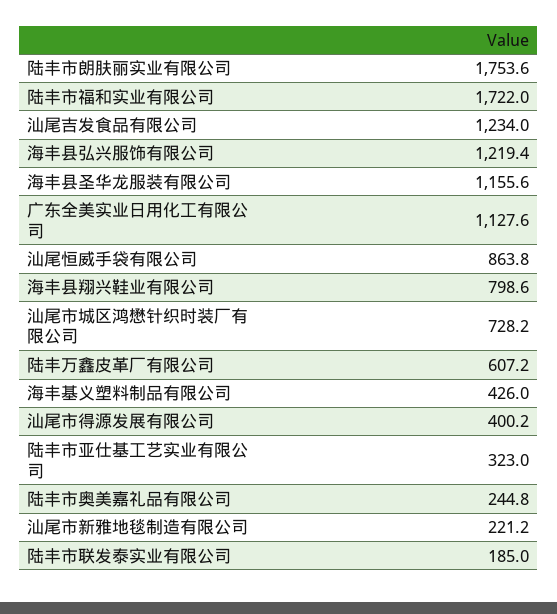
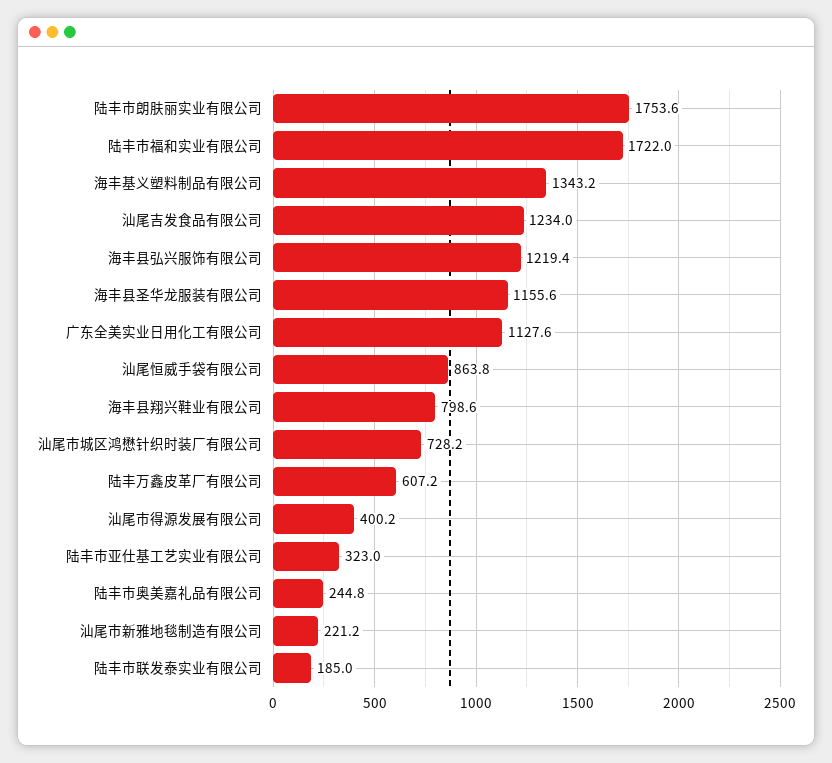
海丰基义塑料制品有限公司: 426 -> 1343.2

